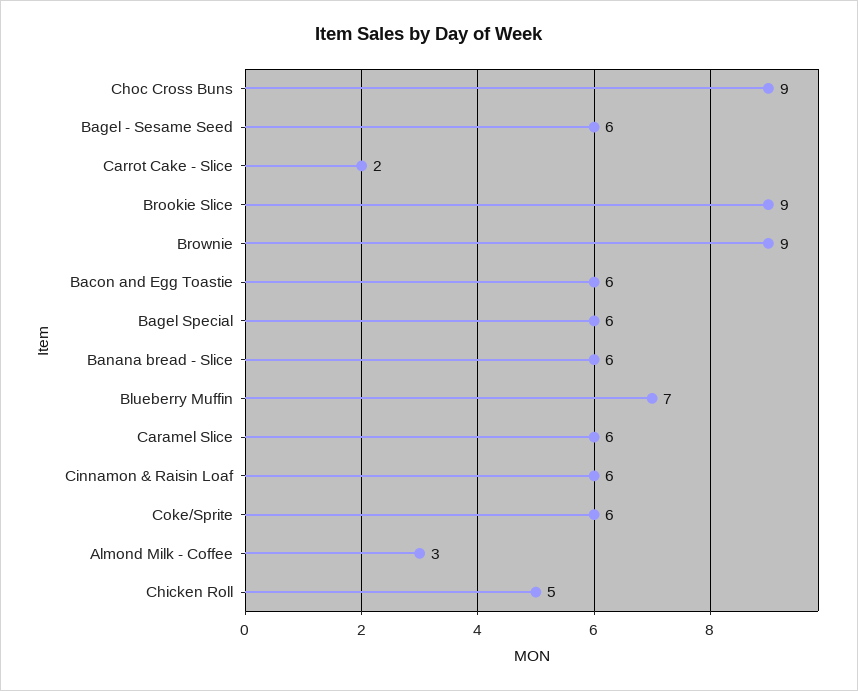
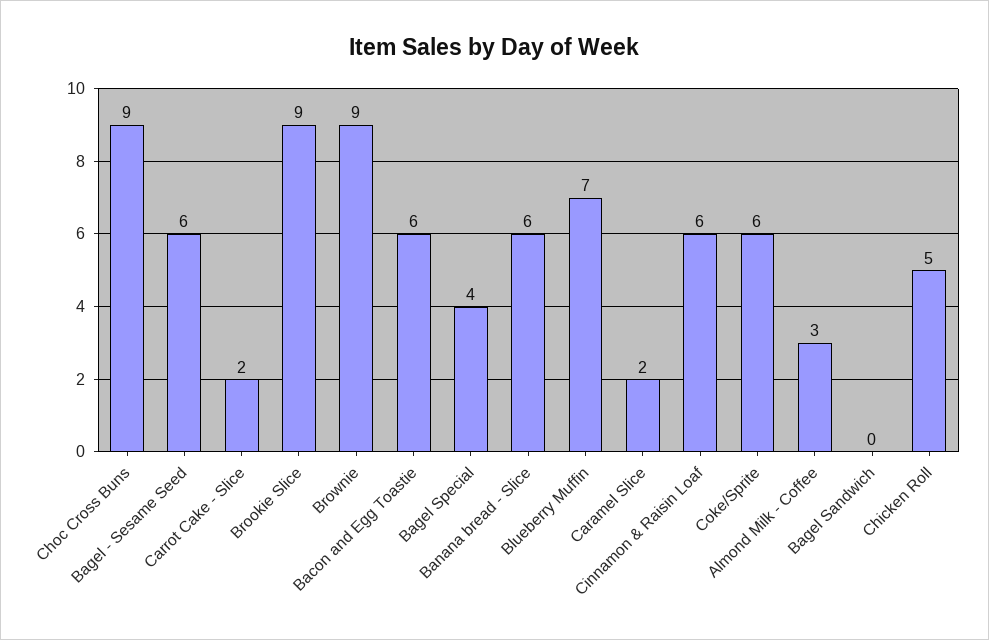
Bagel Special: 6 -> 4
Caramel Slice: 6 -> 2
Bagel Sandwich: none -> 0

